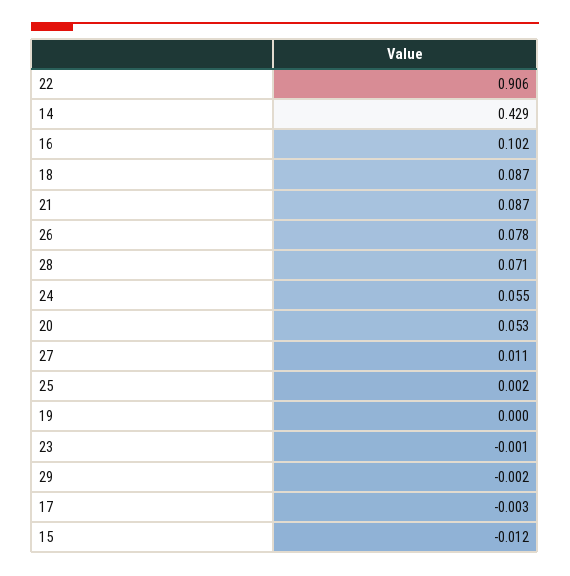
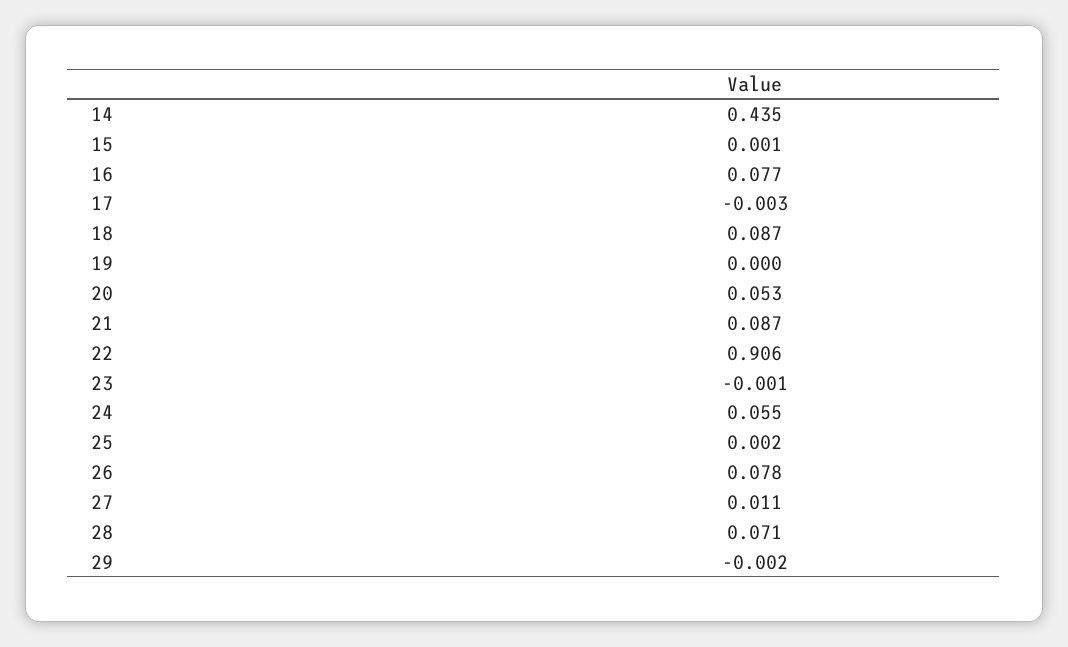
14: 0.429 -> 0.435
16: 0.102 -> 0.077
15: -0.012 -> 0.001

